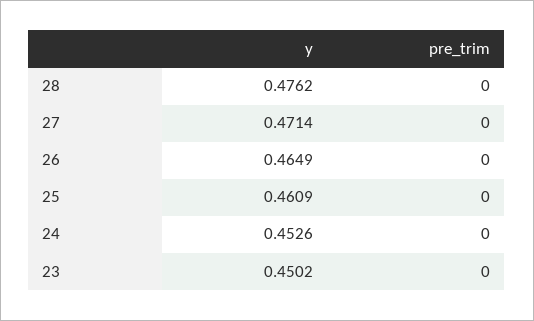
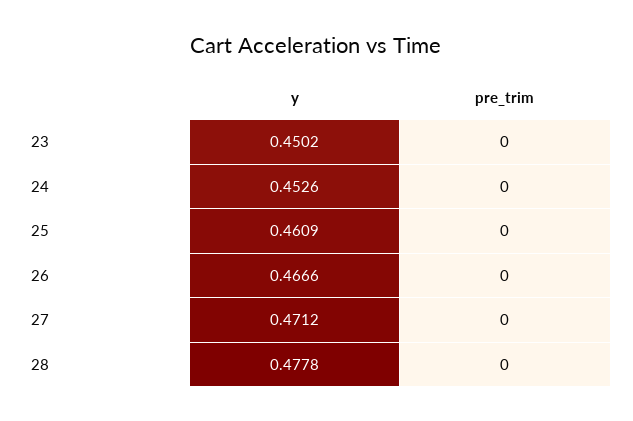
y, 28: 0.4762 -> 0.4778
y, 27: 0.4714 -> 0.4712
y, 26: 0.4649 -> 0.4666

